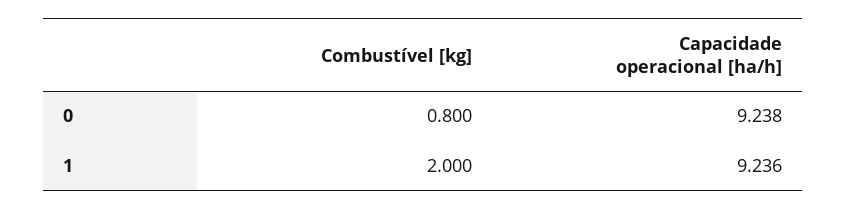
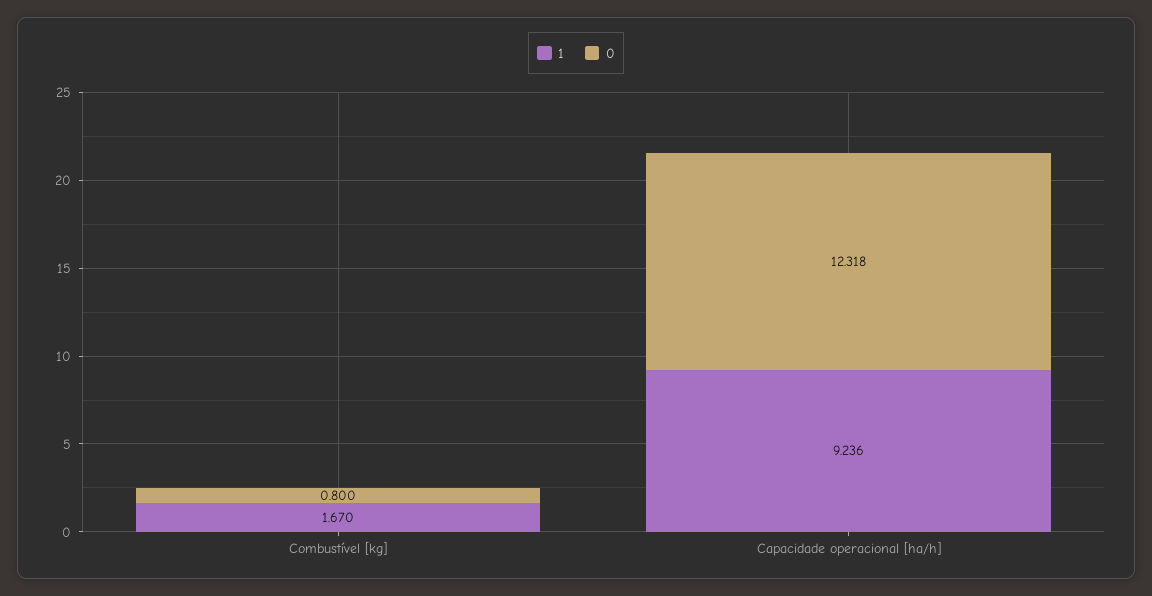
0, Capacidade operacional [ha/h]: 9.238 -> 12.318
1, Combustível [kg]: 2 -> 1.67

